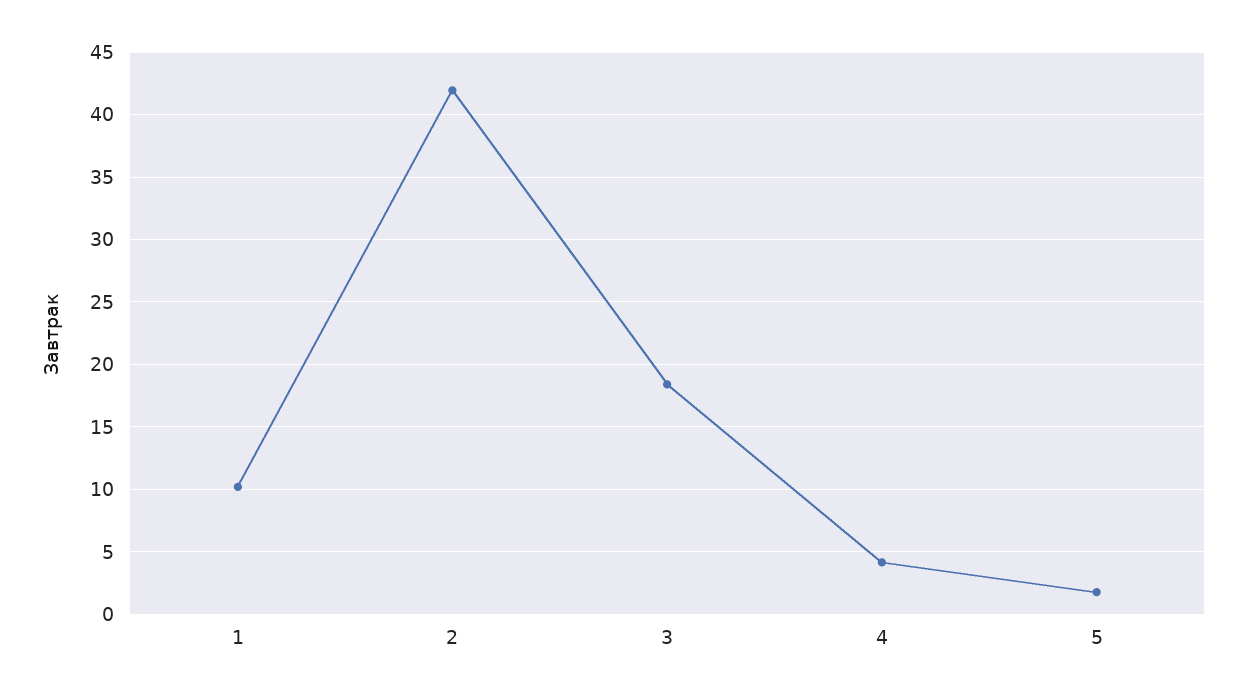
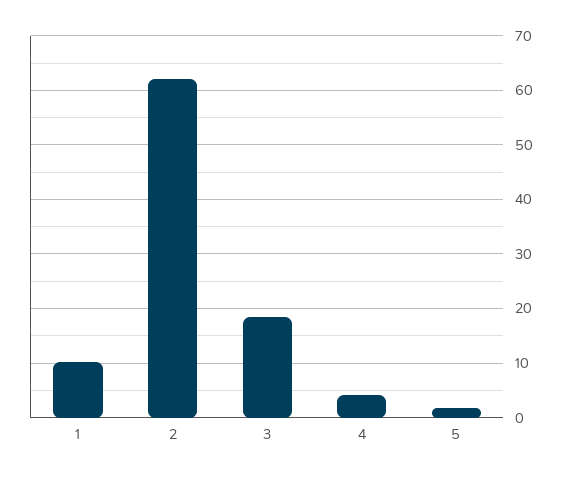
2: 42 -> 62

